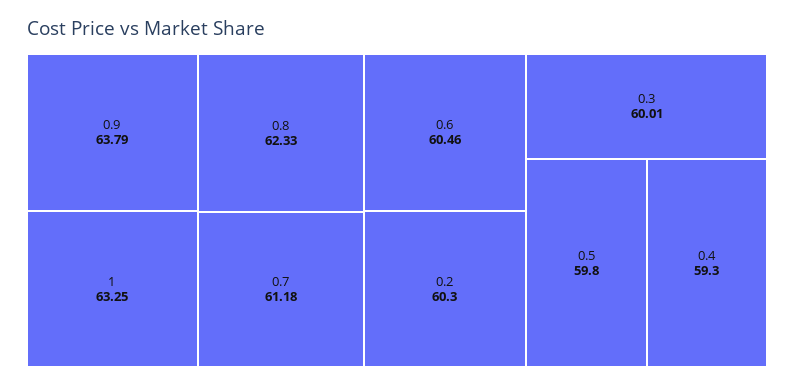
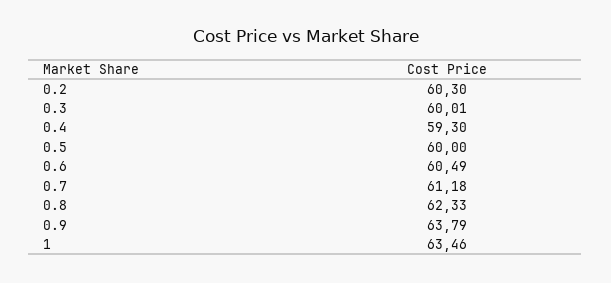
1: 63.25 -> 63.46
0.6: 60.46 -> 60.49
0.5: 59.8 -> 60

